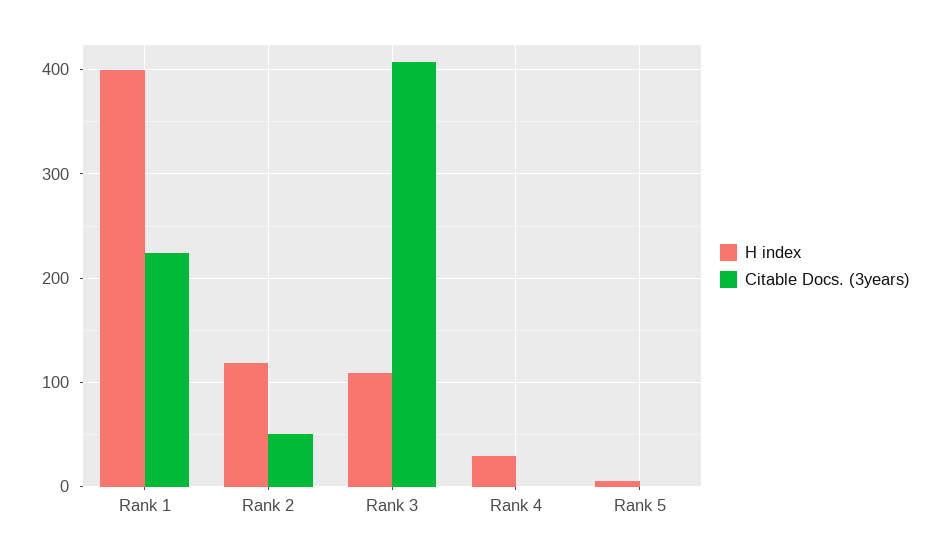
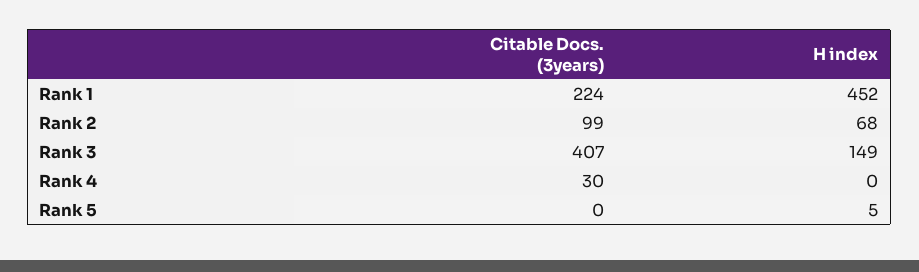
H index, Rank 1: 400 -> 452
H index, Rank 2: 120 -> 68
Citable Docs. (3years), Rank 2: 50 -> 99
H index, Rank 3: 110 -> 149
H index, Rank 4: 30 -> 0
Citable Docs. (3years), Rank 4: 0 -> 30

